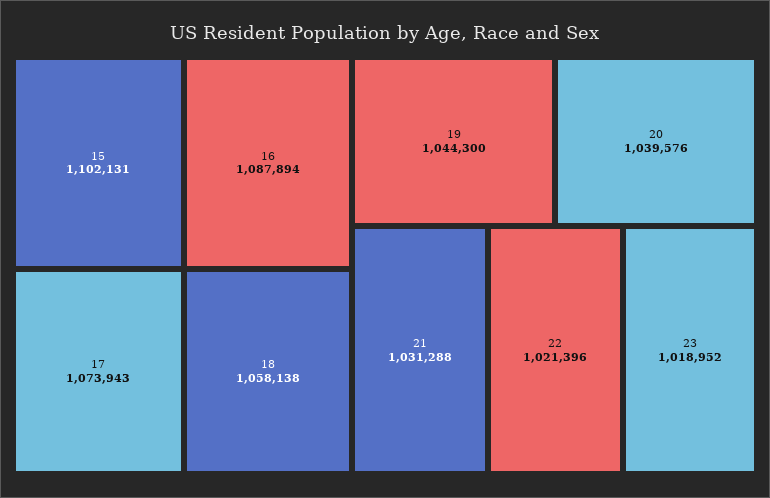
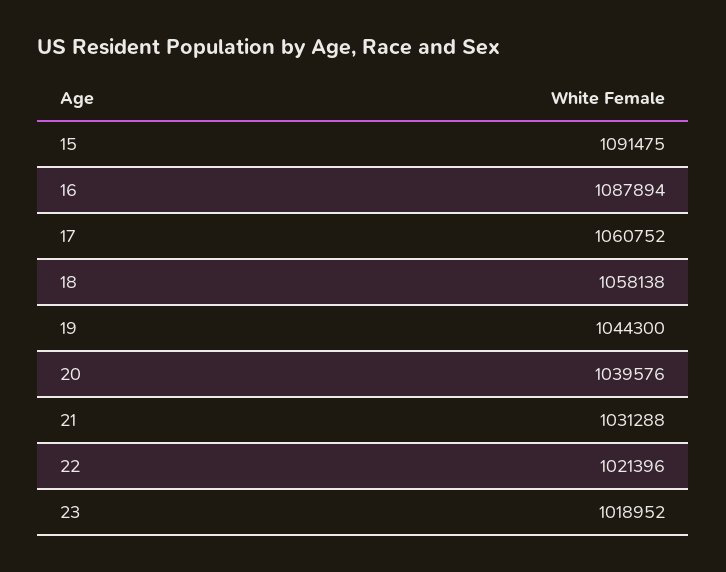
15: 1102131 -> 1091475
17: 1073943 -> 1060752

